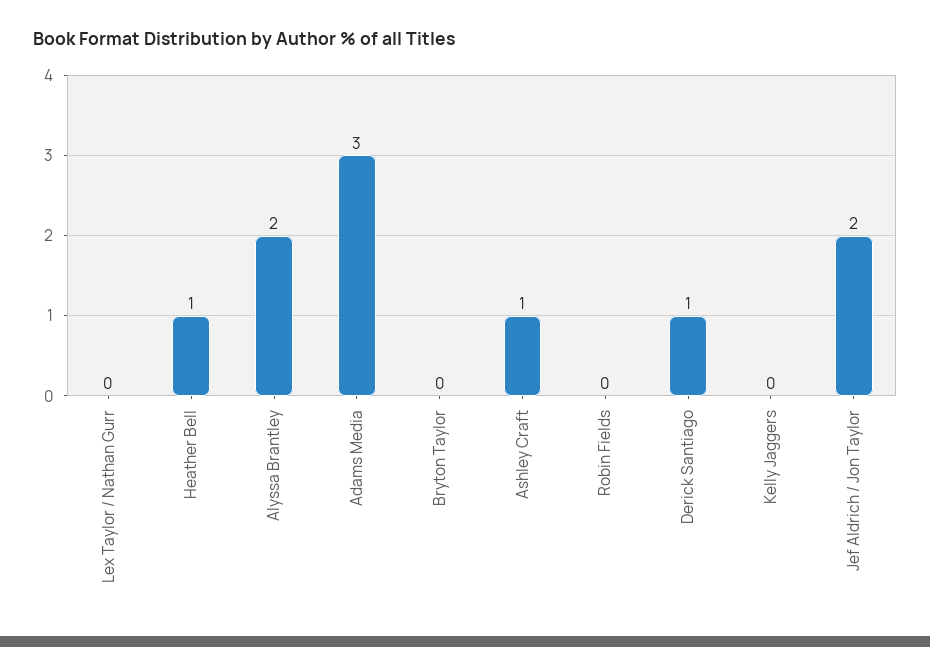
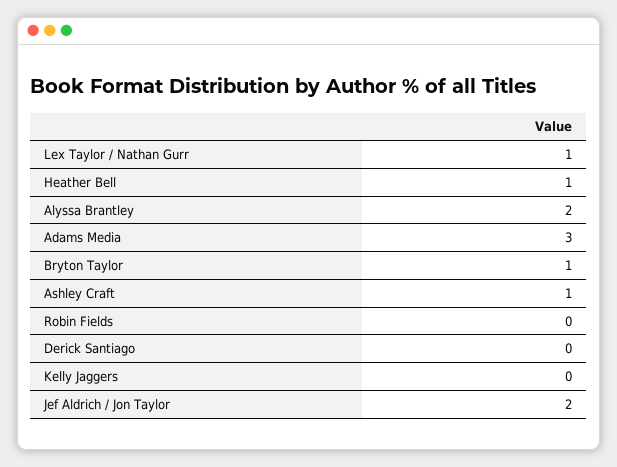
Lex Taylor / Nathan Gurr: 0 -> 1
Bryton Taylor: 0 -> 1
Derick Santiago: 1 -> 0

